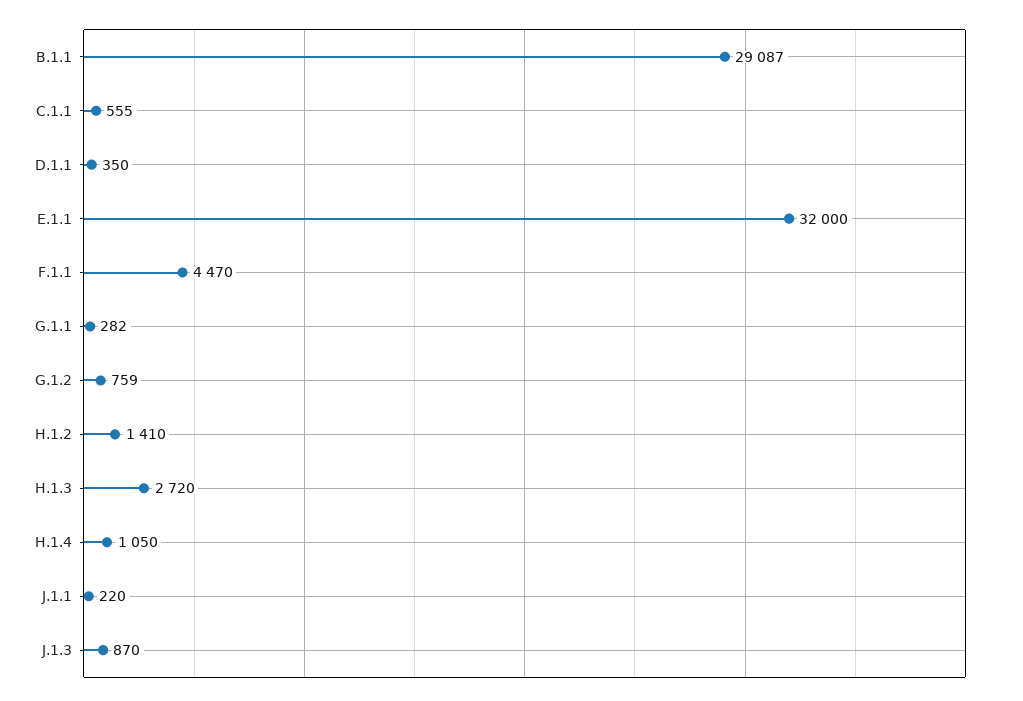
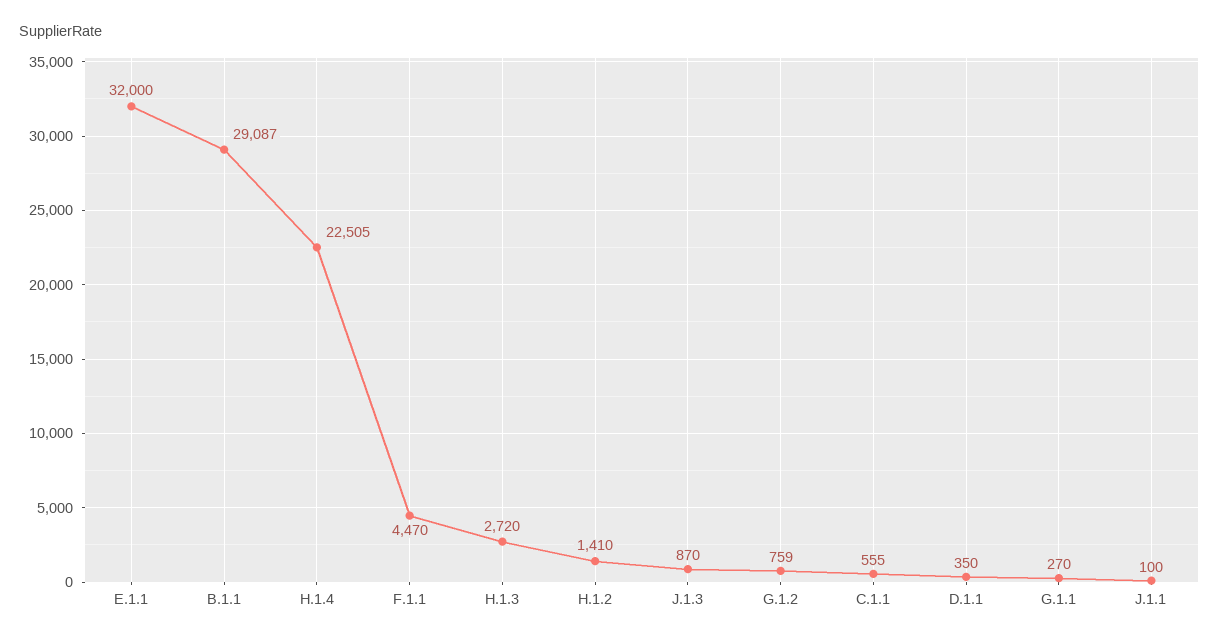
G.1.1: 282 -> 270
H.1.4: 1050 -> 22505
J.1.1: 220 -> 100

